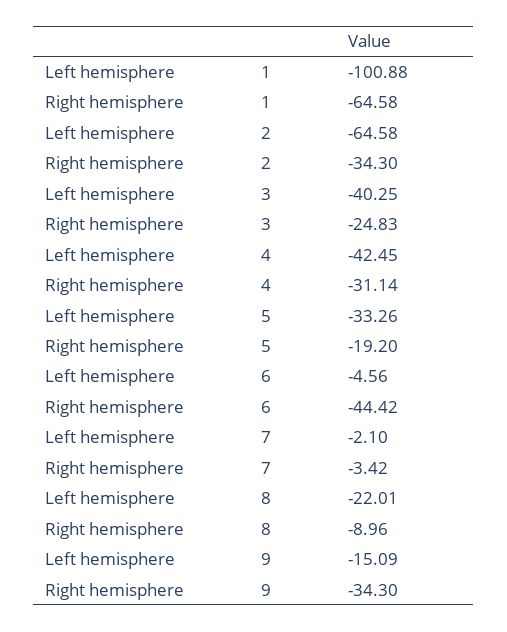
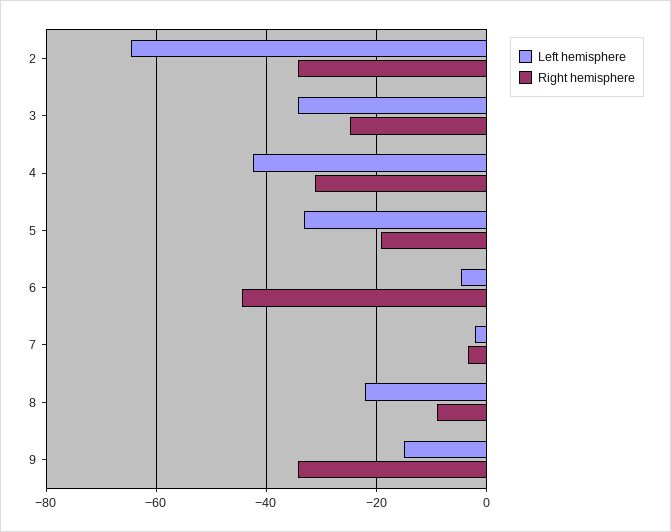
Left hemisphere, 1: -100.88 -> none
Right hemisphere, 1: -64.58 -> none
Left hemisphere, 3: -40.25 -> -34

